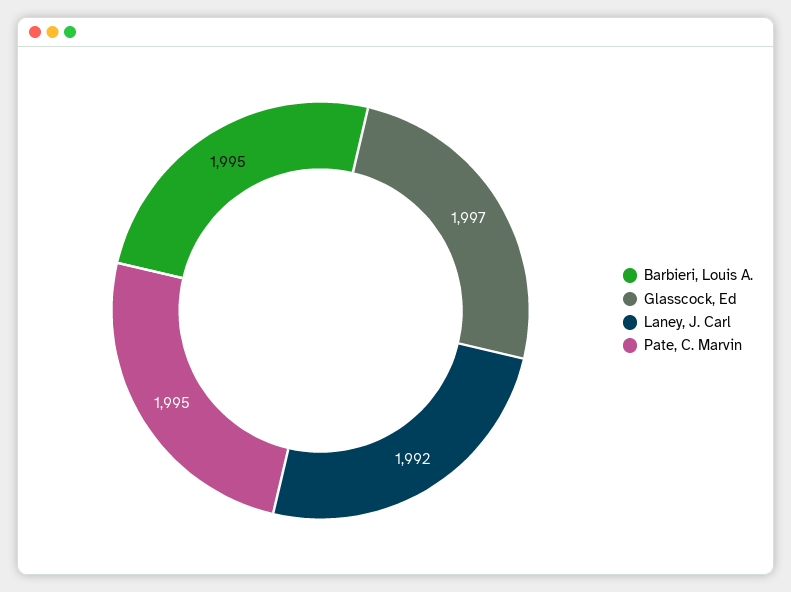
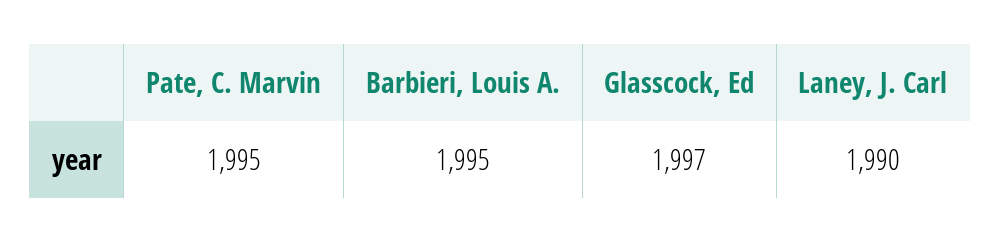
Laney, J. Carl: 1992 -> 1990

